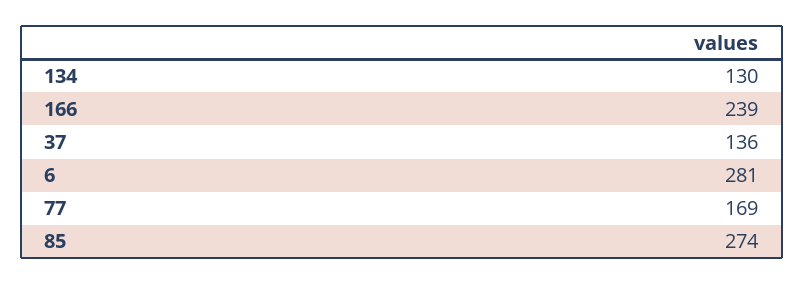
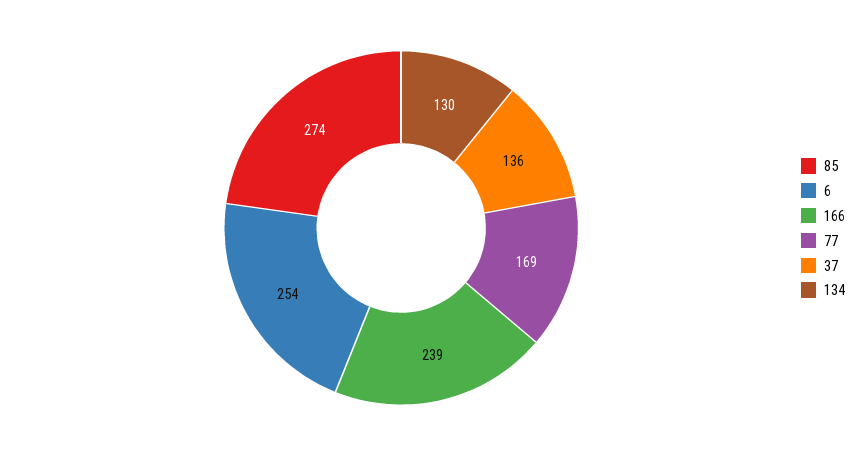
6: 281 -> 254

